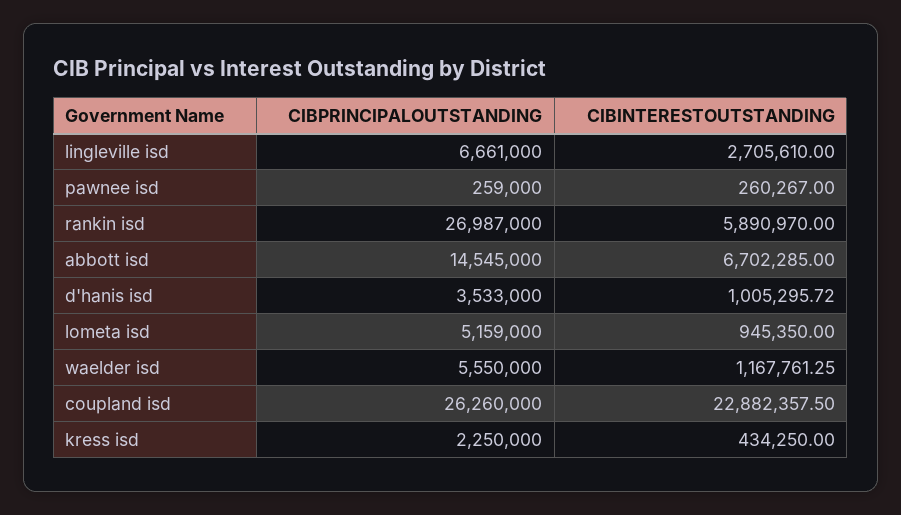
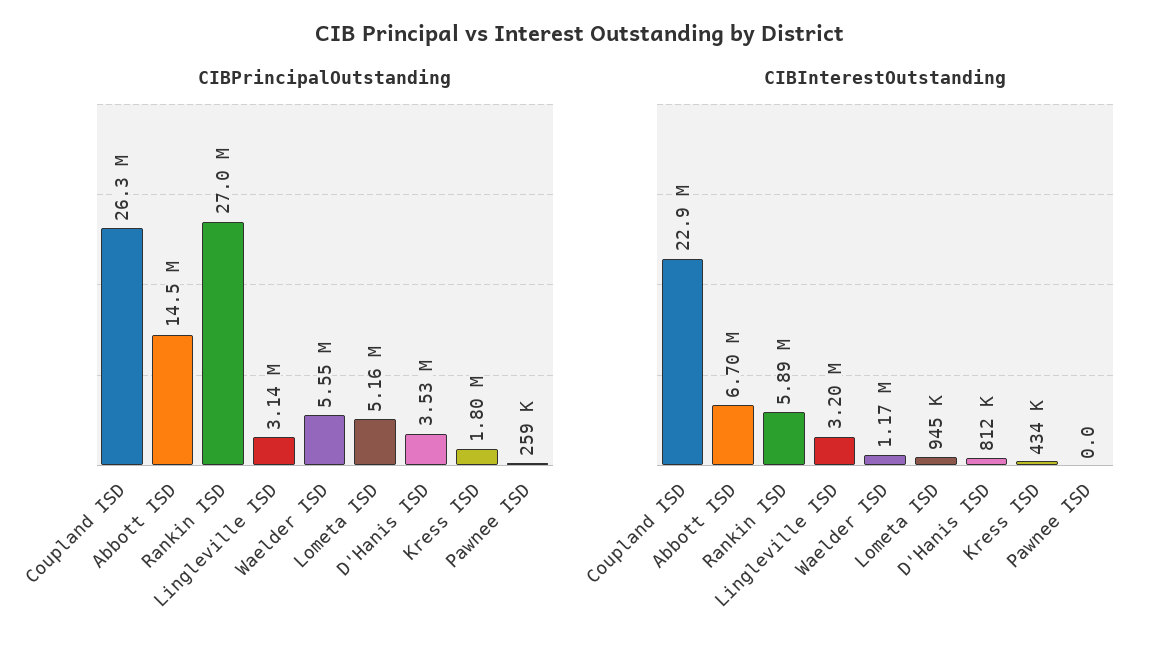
CIBPRINCIPALOUTSTANDING, lingleville isd: 6661000 -> 3140000
CIBINTERESTOUTSTANDING, lingleville isd: 2705610 -> 3200000
CIBINTERESTOUTSTANDING, pawnee isd: 260267 -> 0
CIBINTERESTOUTSTANDING, d'hanis isd: 1005295.72 -> 812000
CIBPRINCIPALOUTSTANDING, kress isd: 2250000 -> 1800000

